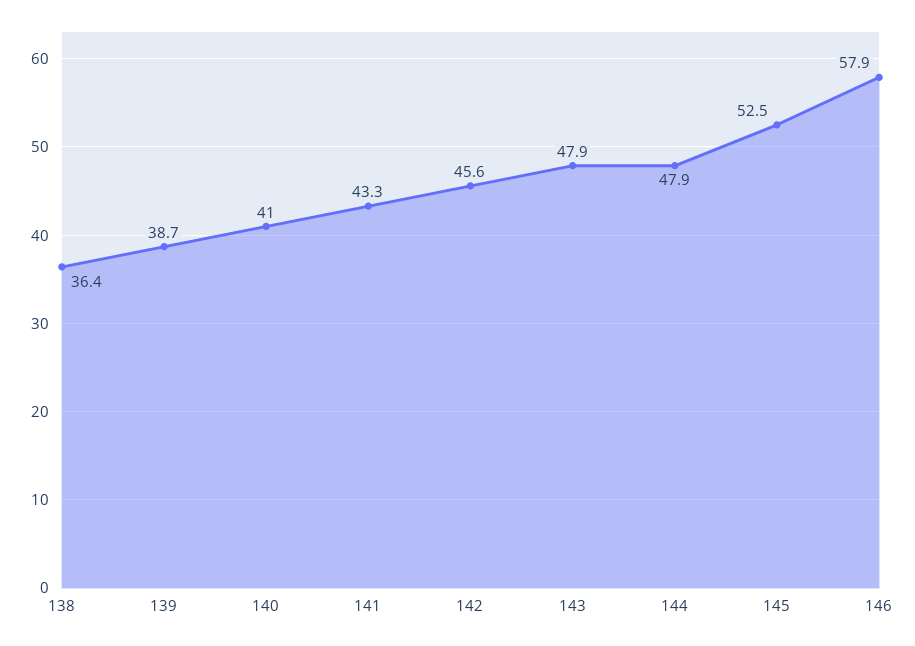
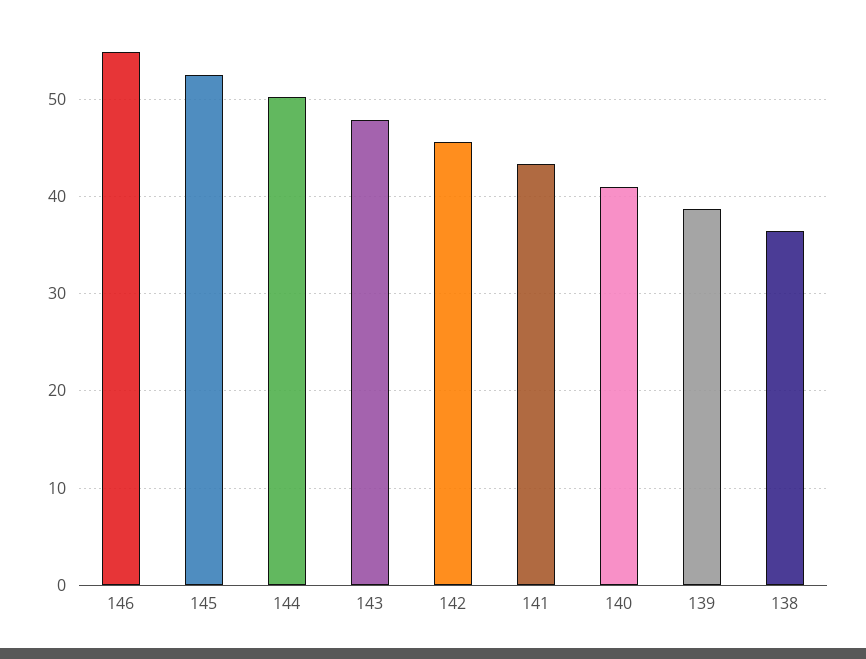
144: 47.9 -> 50
146: 57.9 -> 55

